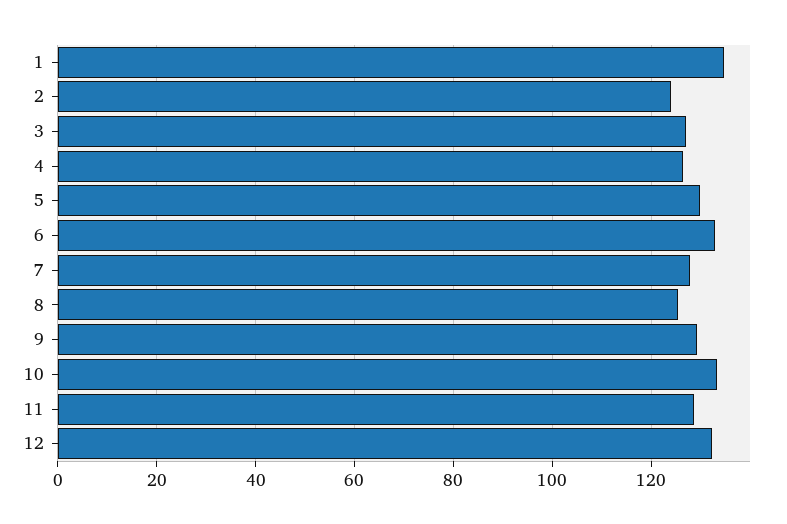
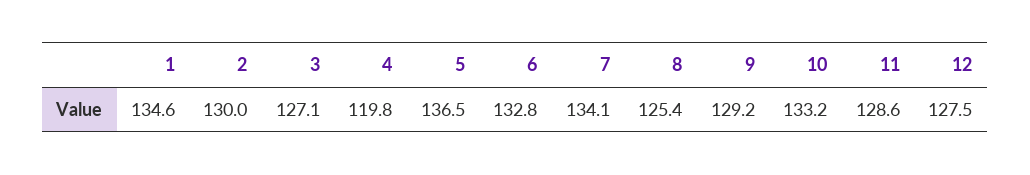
2: 124 -> 130
4: 126 -> 119.8
5: 130 -> 136.5
7: 128 -> 134.1
12: 132 -> 127.5

